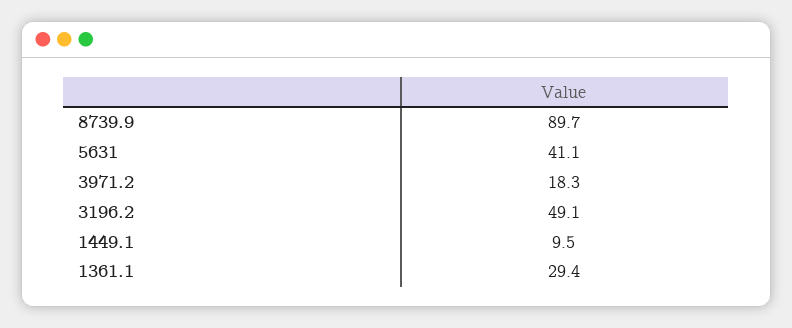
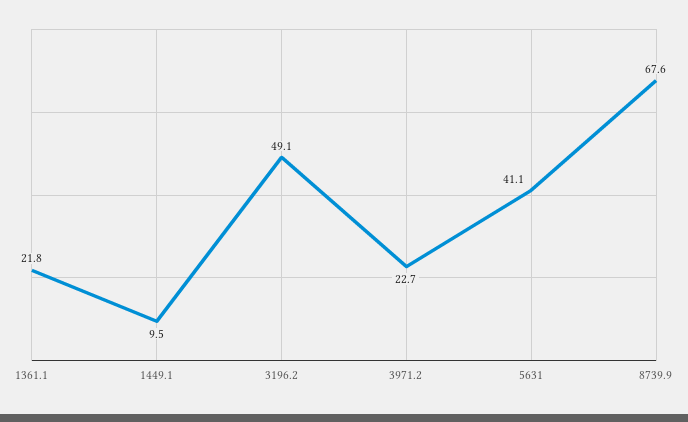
8739.9: 89.7 -> 67.6
3971.2: 18.3 -> 22.7
1361.1: 29.4 -> 21.8

